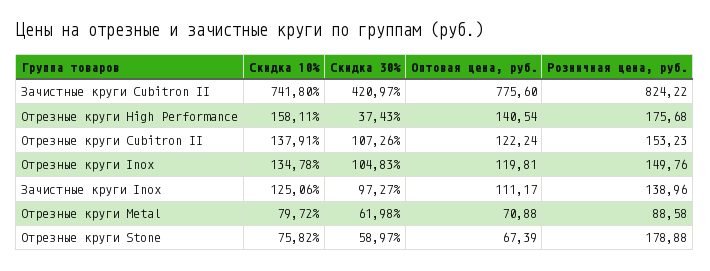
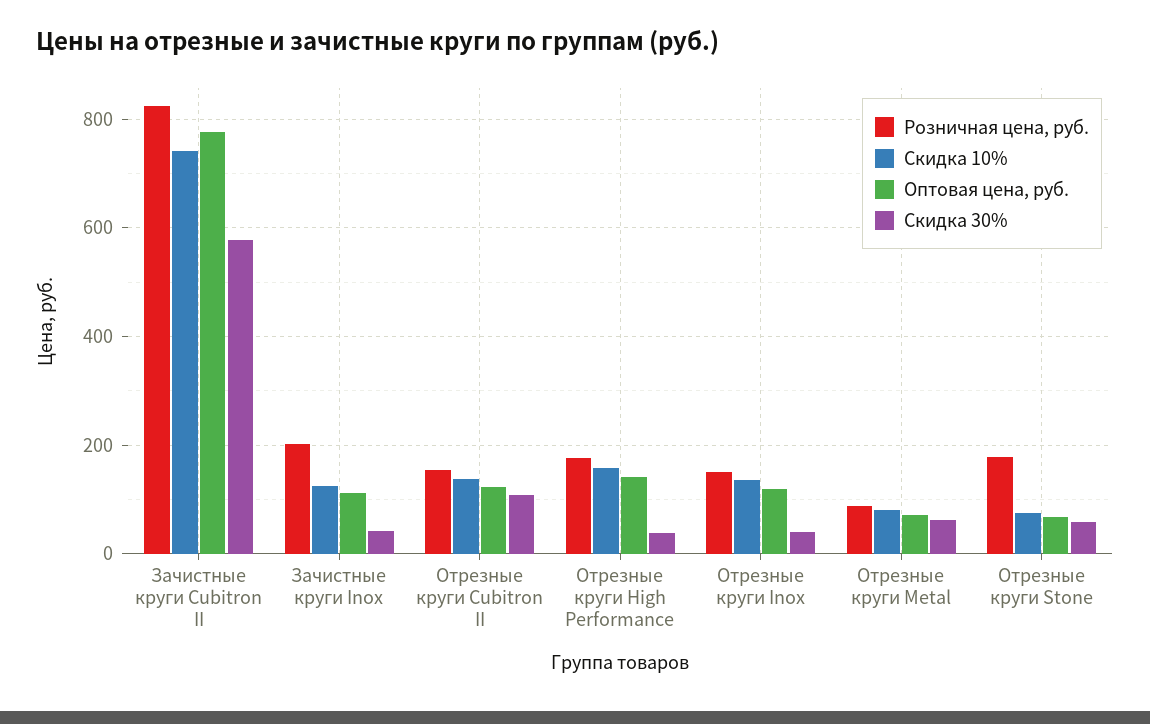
Скидка 30%, Зачистные круги Cubitron II: 420.97 -> 580
Скидка 30%, Отрезные круги Inox: 104.83 -> 40
Скидка 30%, Зачистные круги Inox: 97.27 -> 40
Розничная цена, руб., Зачистные круги Inox: 138.96 -> 200

